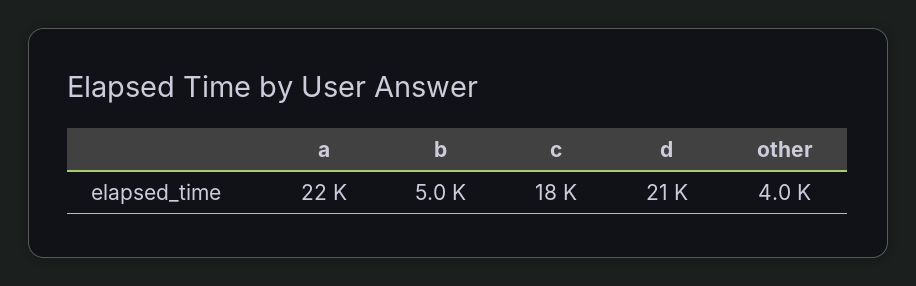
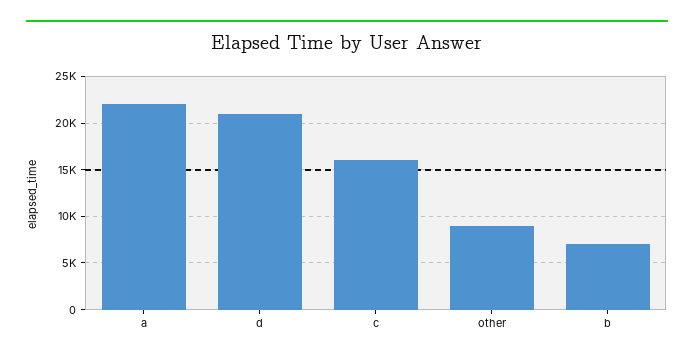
b: 5000 -> 7000
c: 18000 -> 16000
other: 4000 -> 9000

